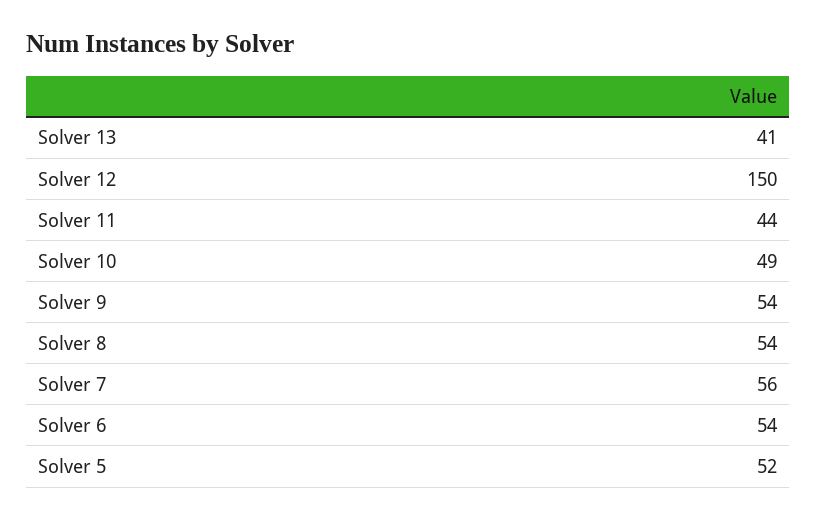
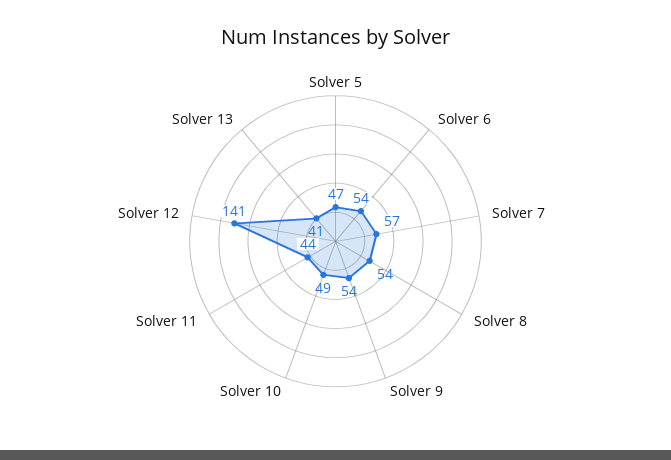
Solver 12: 150 -> 141
Solver 7: 56 -> 57
Solver 5: 52 -> 47

